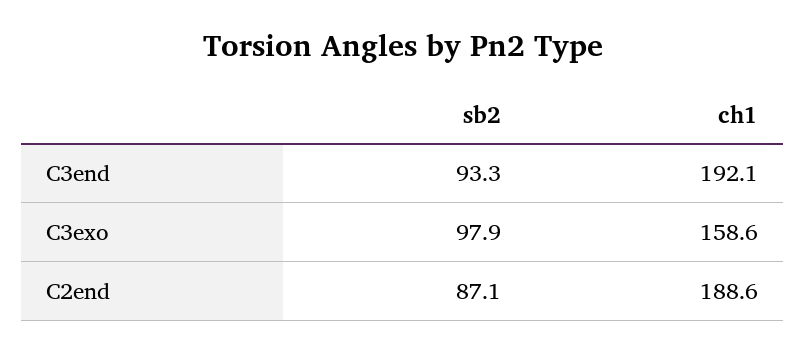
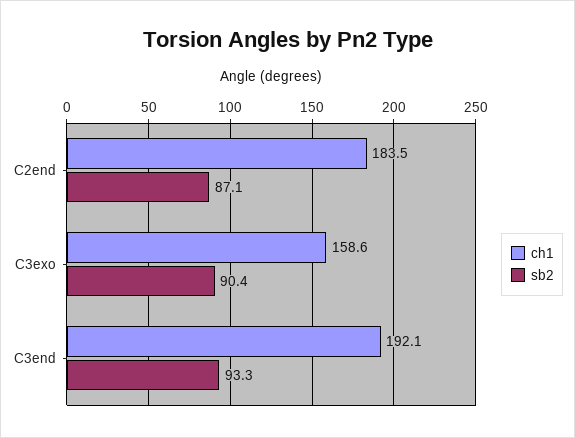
sb2, C3exo: 97.9 -> 90.4
ch1, C2end: 188.6 -> 183.5

